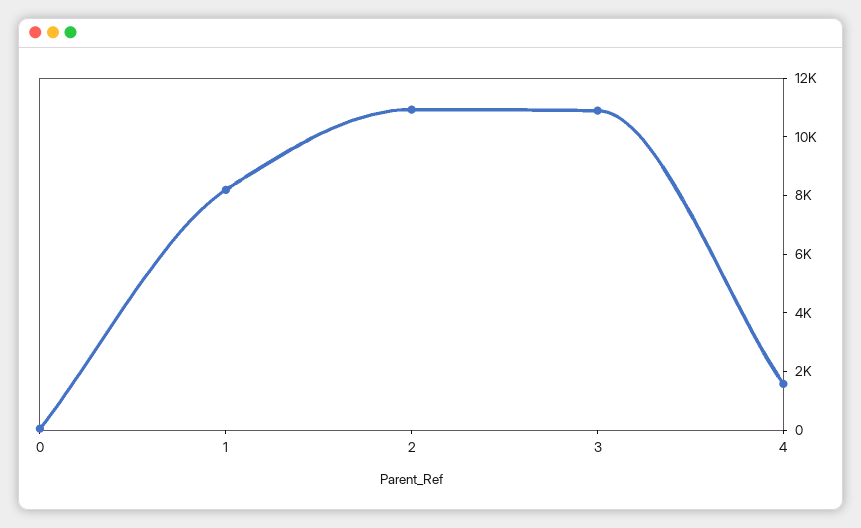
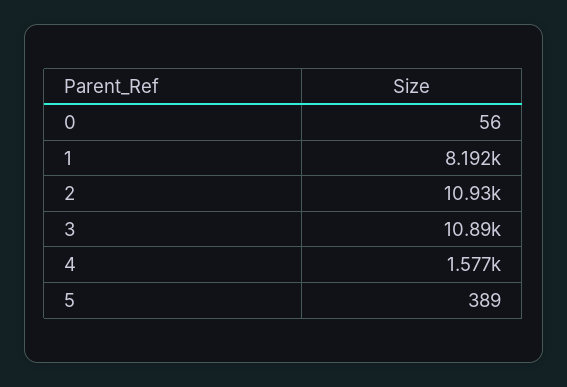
5: none -> 389

